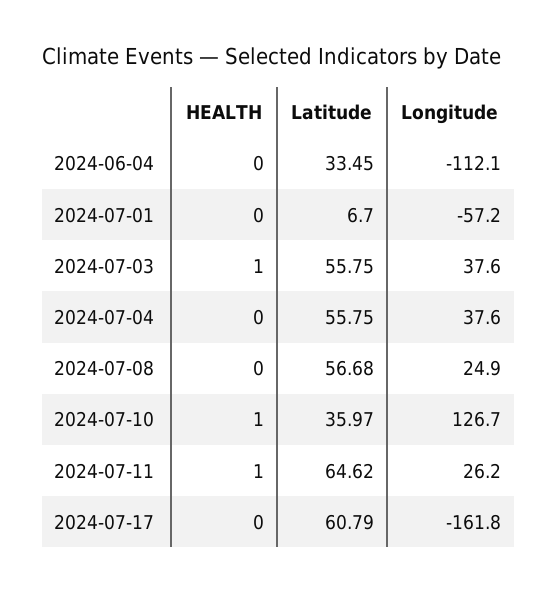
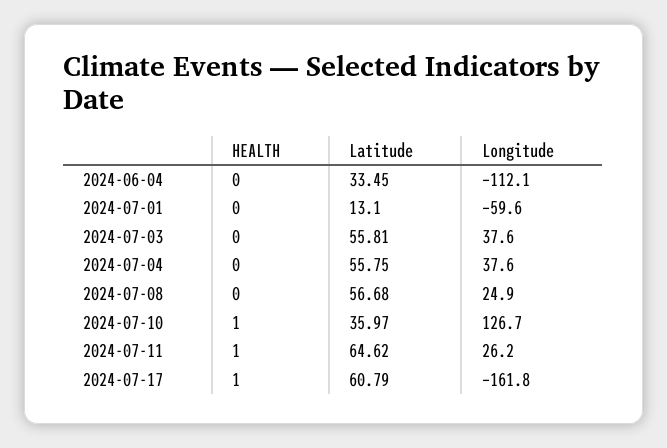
Latitude, 2024-07-01: 6.7 -> 13.1
Longitude, 2024-07-01: -57.2 -> -59.6
HEALTH, 2024-07-03: 1 -> 0
Latitude, 2024-07-03: 55.75 -> 55.81
HEALTH, 2024-07-17: 0 -> 1

